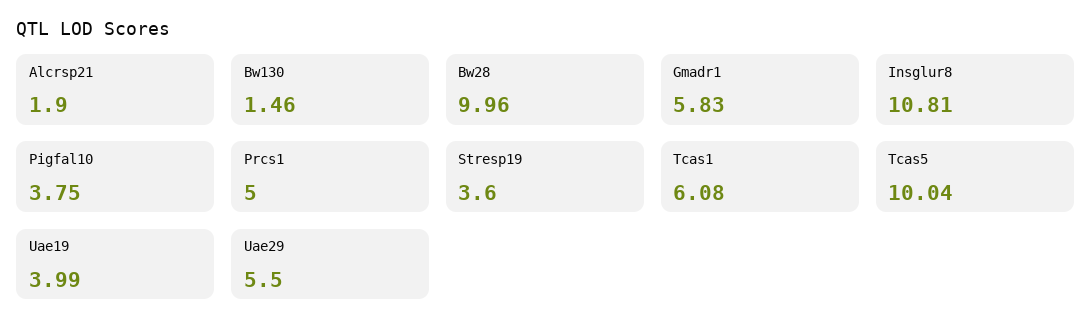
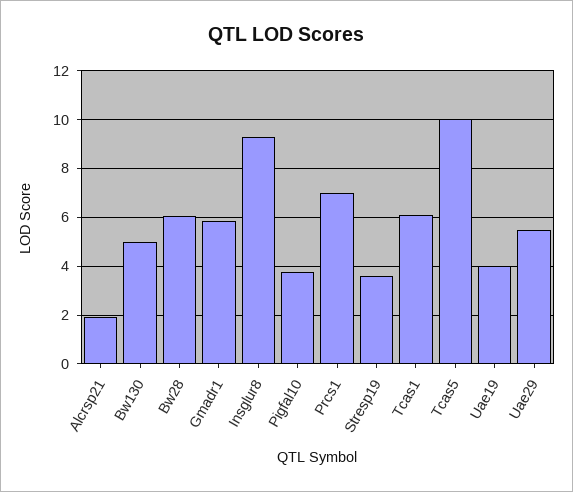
Bw130: 1.46 -> 5
Bw28: 9.96 -> 6
Insglur8: 10.81 -> 9.25
Prcs1: 5 -> 7

